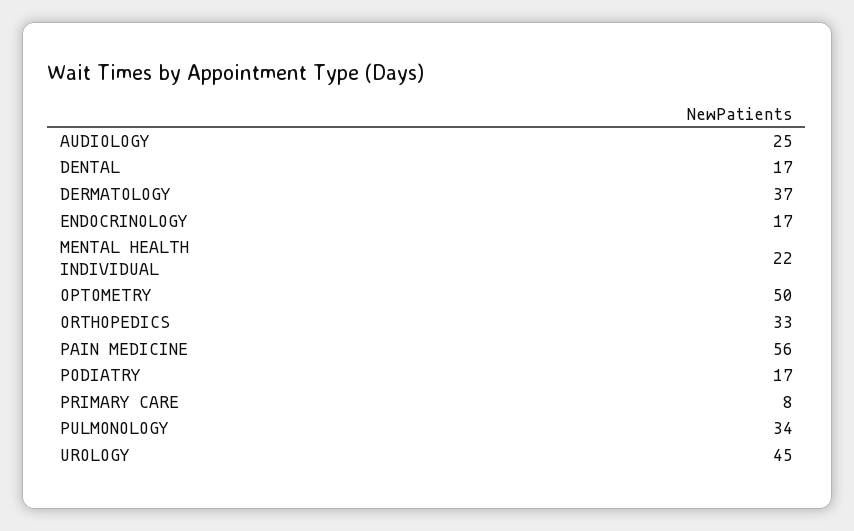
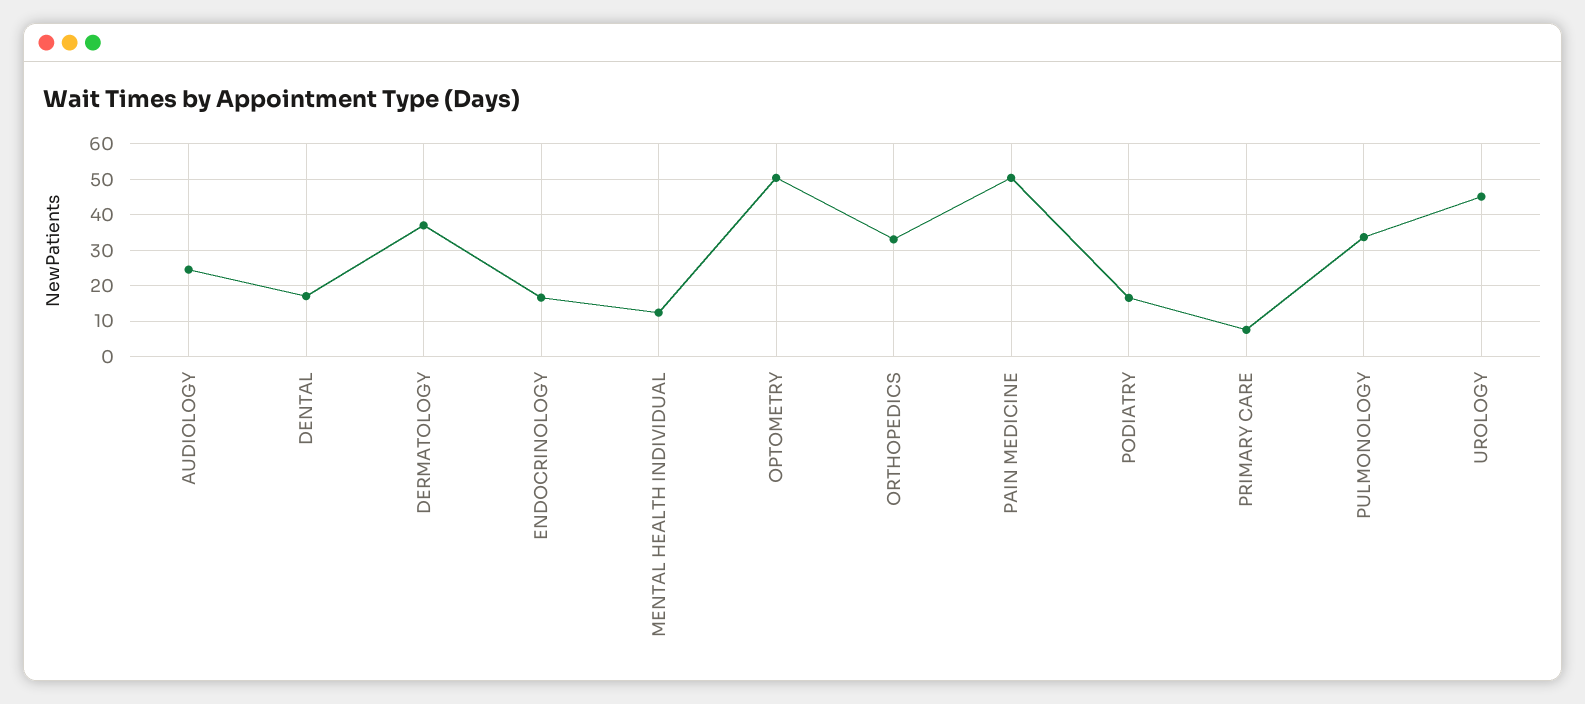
MENTAL HEALTH INDIVIDUAL: 22 -> 12
PAIN MEDICINE: 56 -> 50

